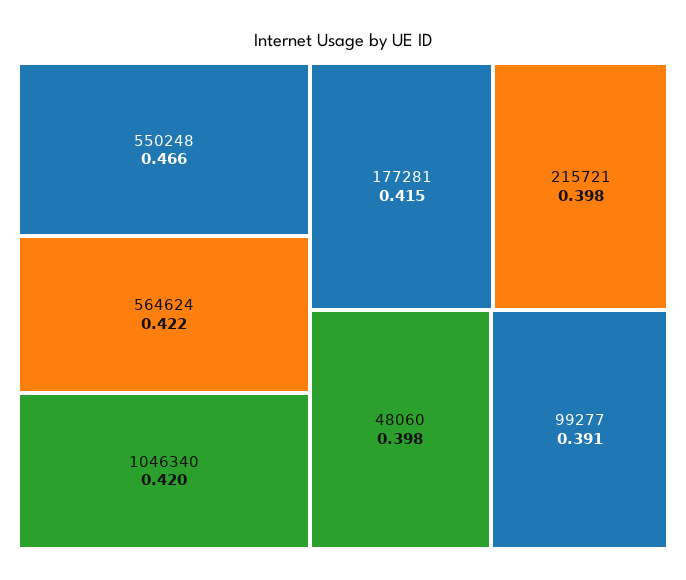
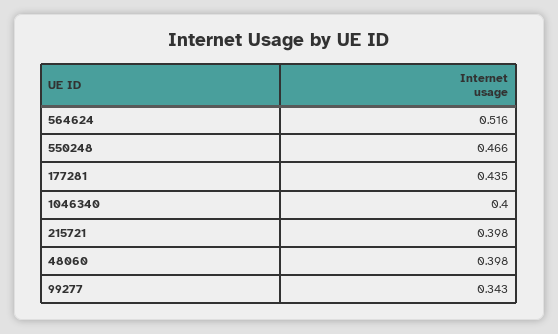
564624: 0.422 -> 0.516
1046340: 0.42 -> 0.4
177281: 0.415 -> 0.435
99277: 0.391 -> 0.343

